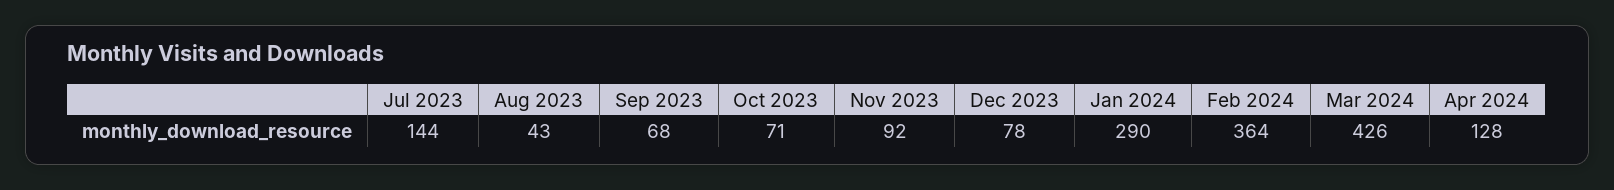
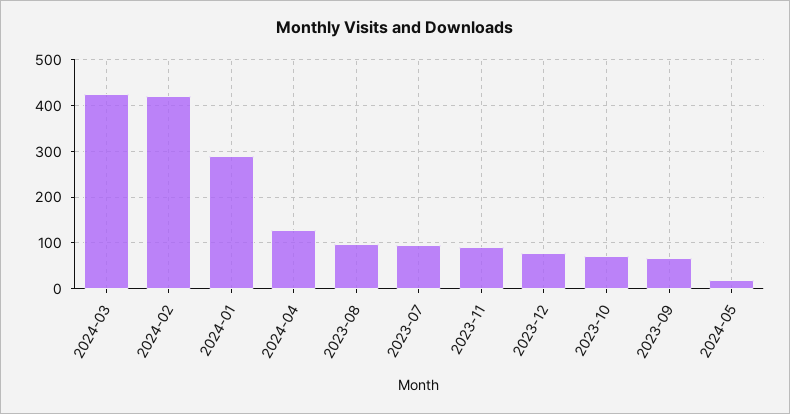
Jul 2023: 144 -> 100
Aug 2023: 43 -> 100
Feb 2024: 364 -> 420
2024-05: none -> 20

